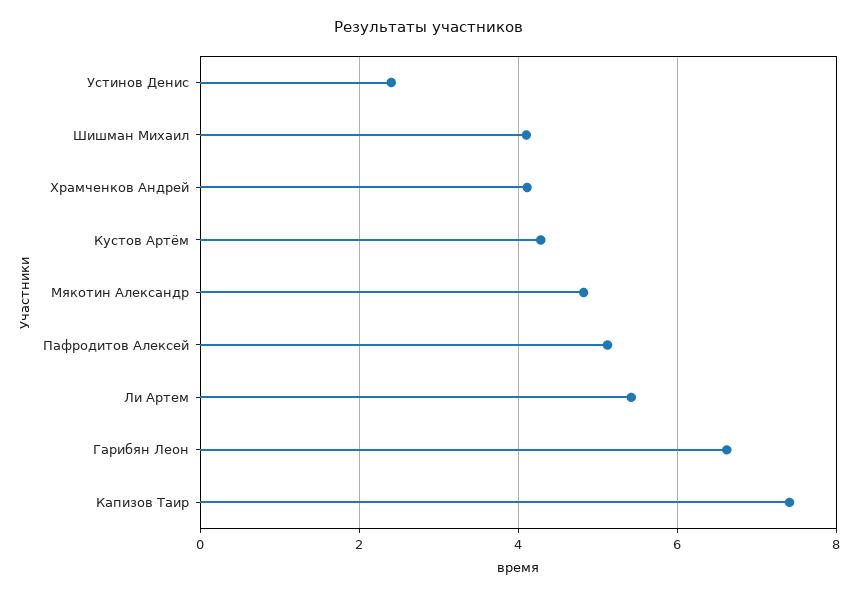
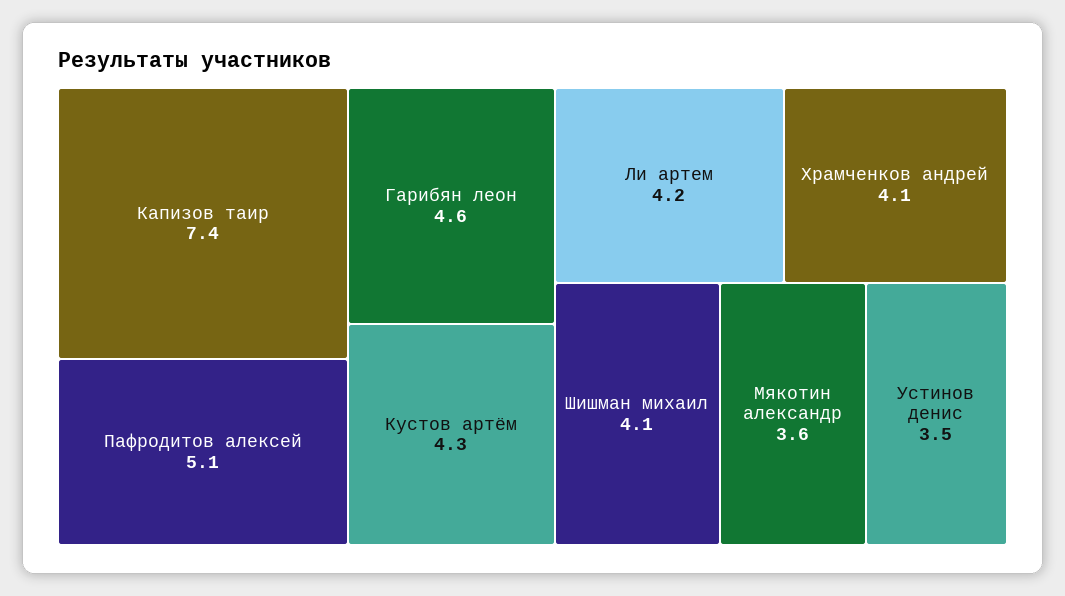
Устинов Денис: 2.4 -> 3.5
Мякотин Александр: 4.8 -> 3.6
Ли Артем: 5.4 -> 4.2
Гарибян Леон: 6.6 -> 4.6

